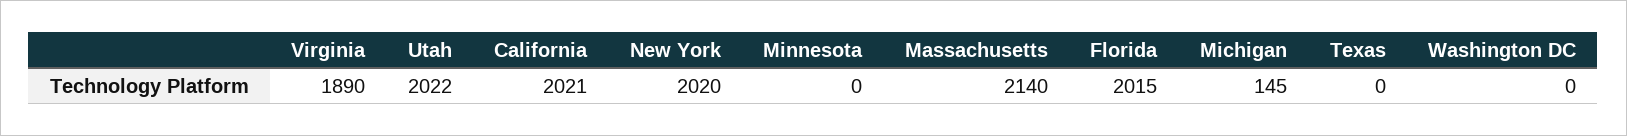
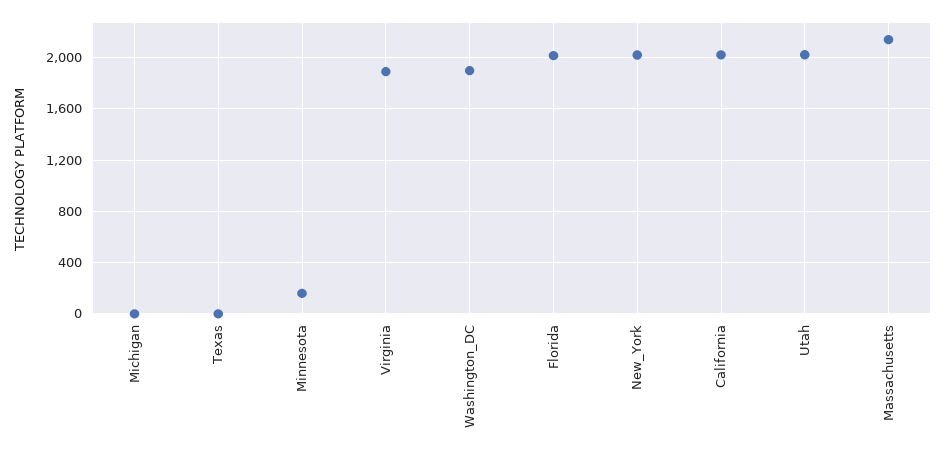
Minnesota: 0 -> 150
Michigan: 145 -> 0
Washington DC: 0 -> 1900

